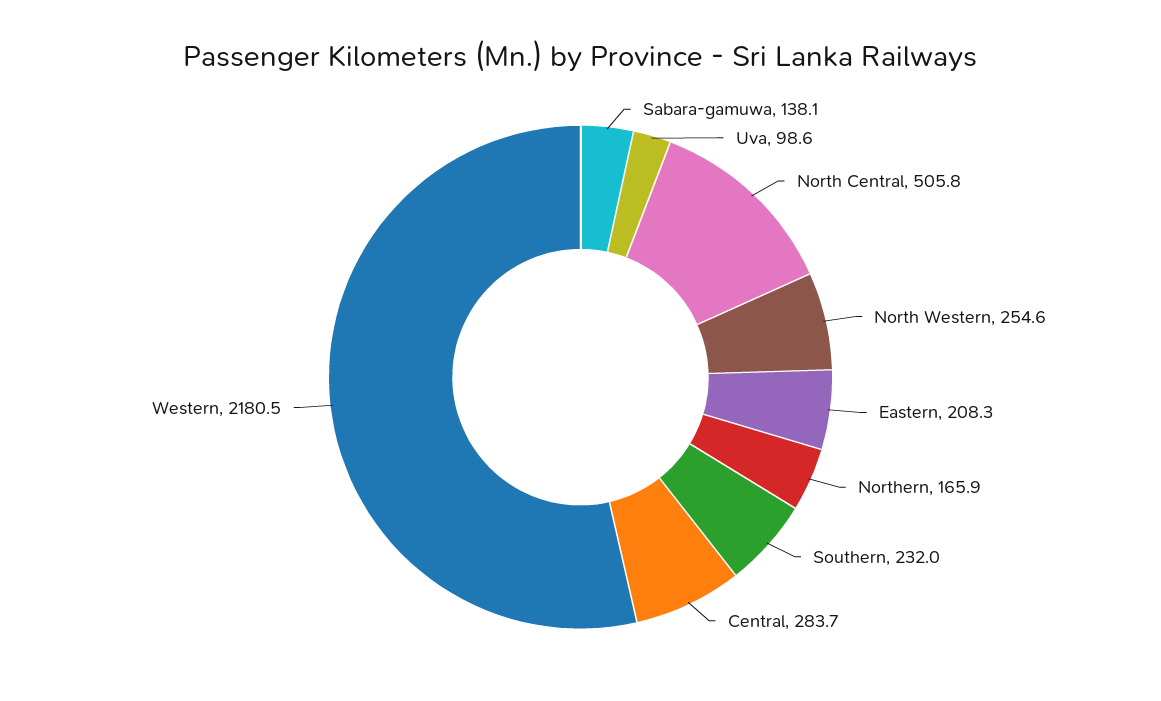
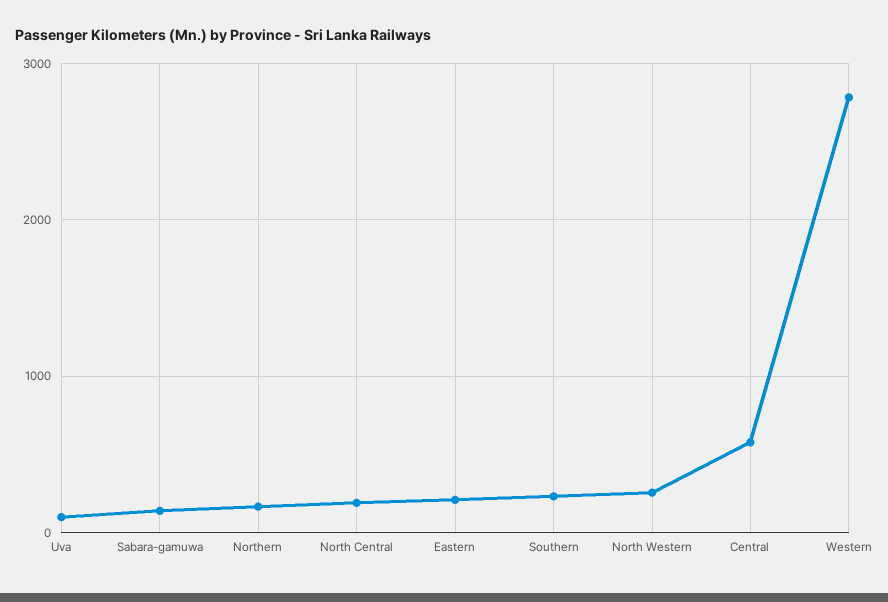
North Central: 505.8 -> 200
Central: 283.7 -> 600
Western: 2180.5 -> 2800

